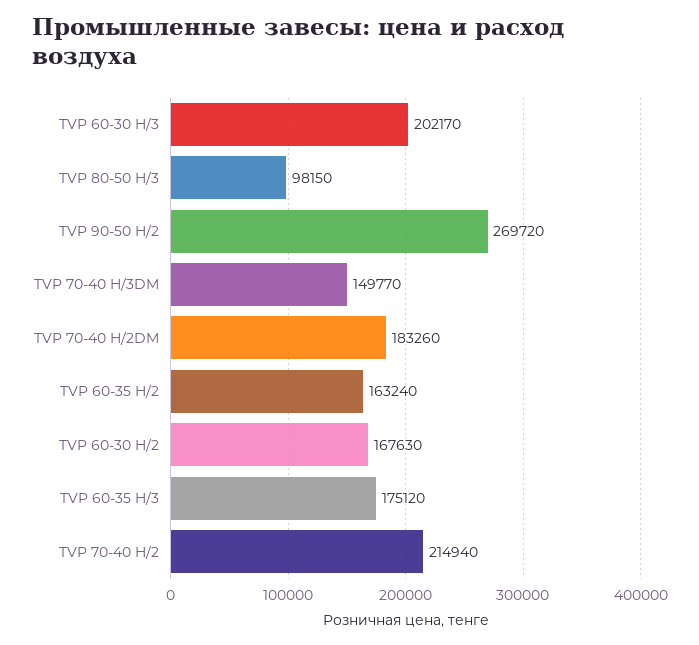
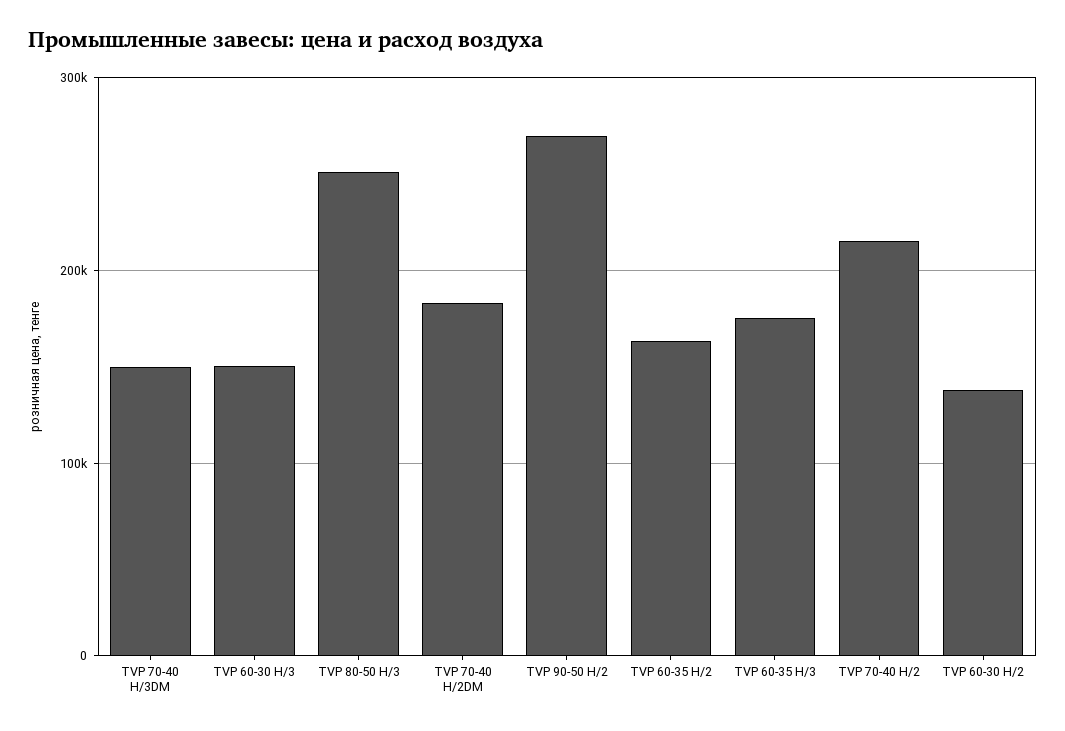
TVP 60-30 H/3: 202170 -> 150000
TVP 80-50 H/3: 98150 -> 250000
TVP 60-30 H/2: 167630 -> 140000

